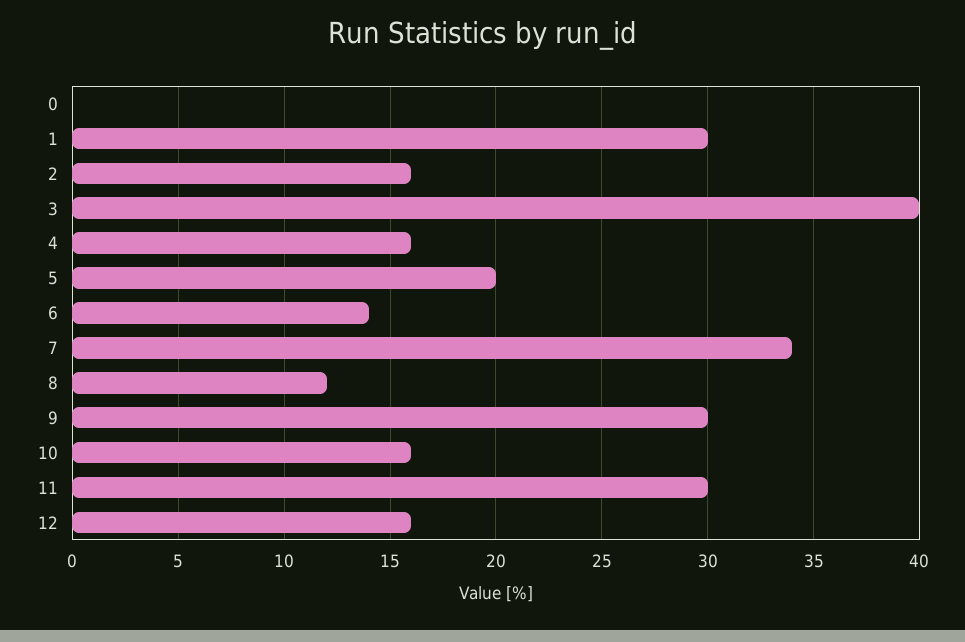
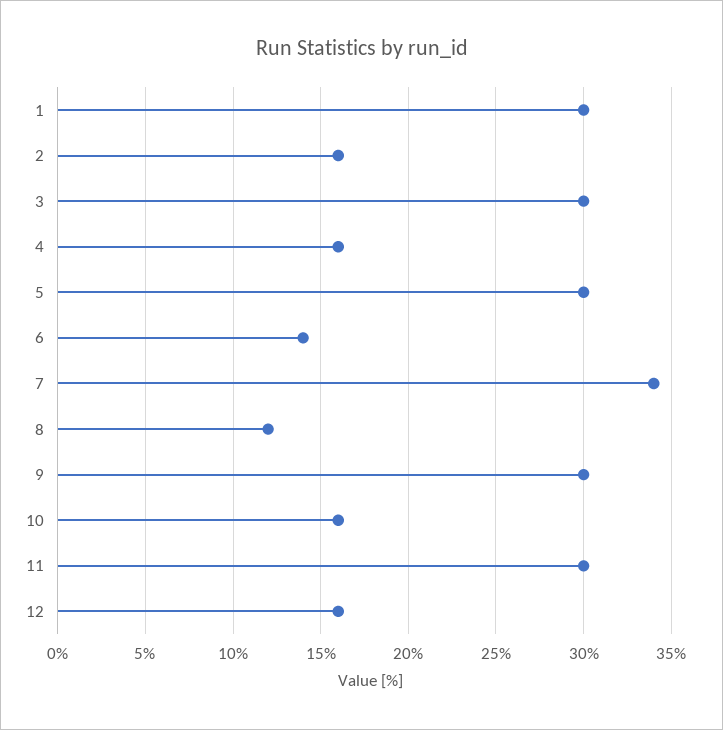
0: 0 -> none
3: 40 -> 30
5: 20 -> 30

